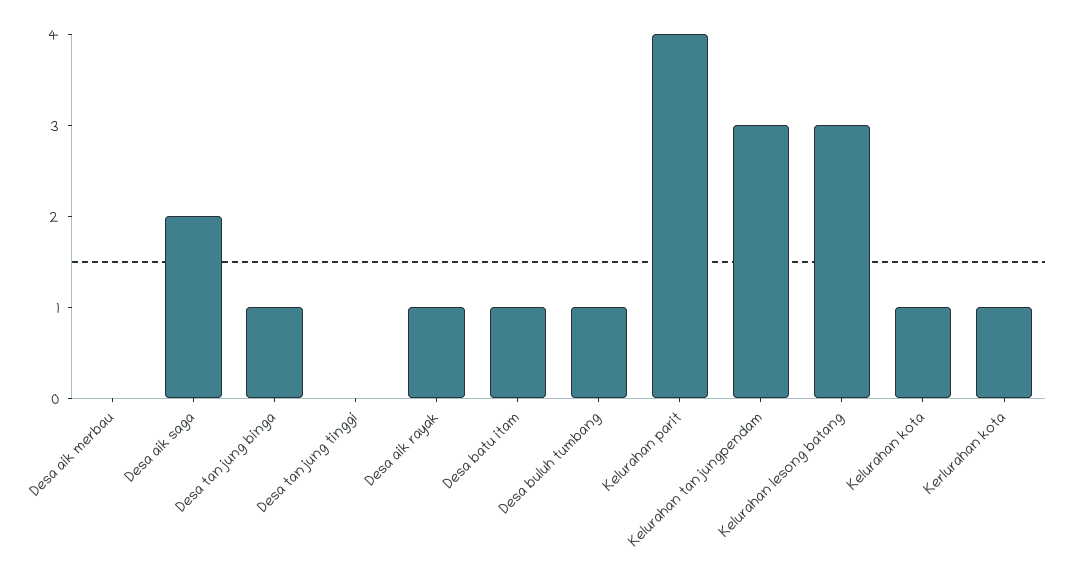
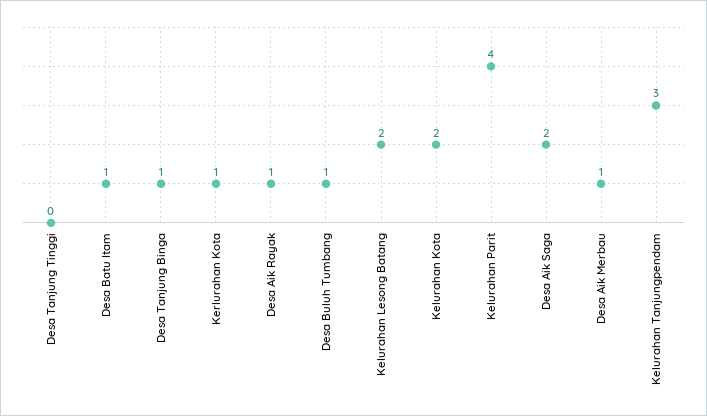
Desa aik merbau: 0 -> 1
Kelurahan lesong batang: 3 -> 2
Kelurahan kota: 1 -> 2

